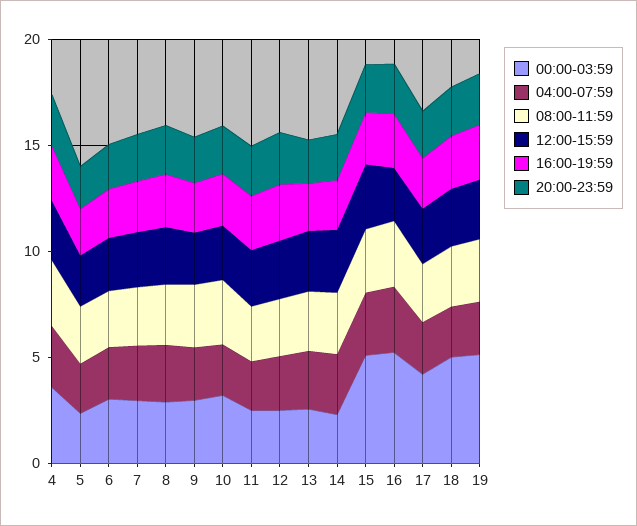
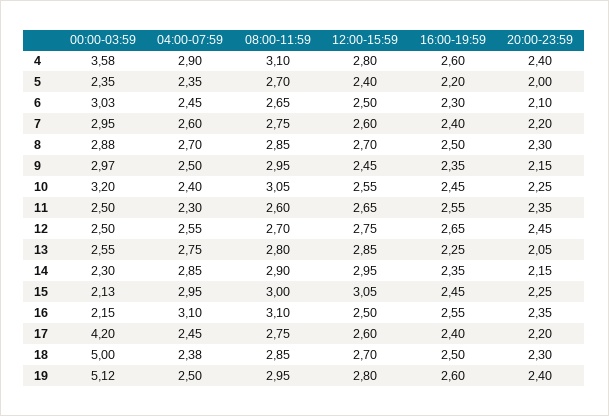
00:00-03:59, 15: 5 -> 2.13
00:00-03:59, 16: 5 -> 2.15

